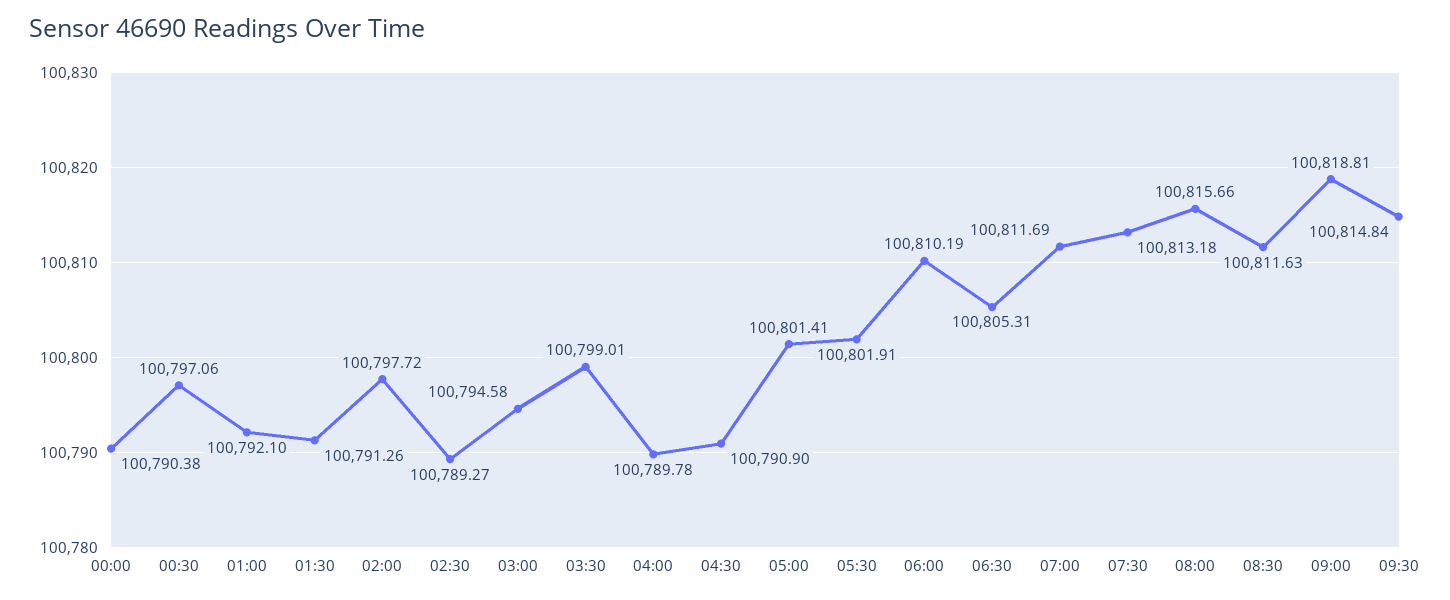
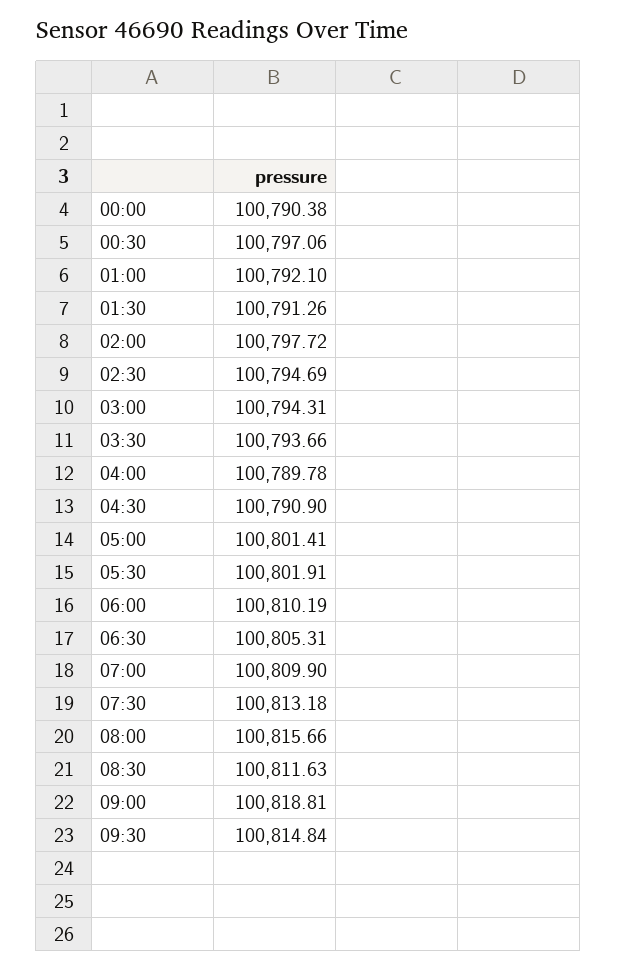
02:30: 100789.27 -> 100794.69
03:00: 100794.58 -> 100794.31
03:30: 100799.01 -> 100793.66
07:00: 100811.69 -> 100809.9

